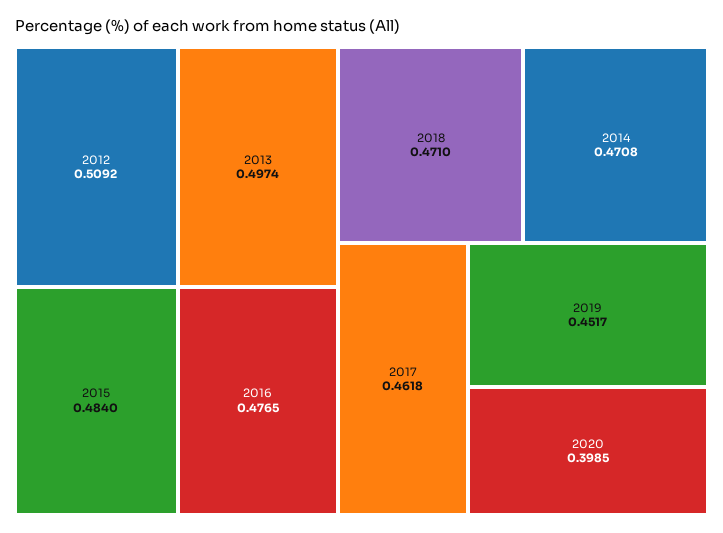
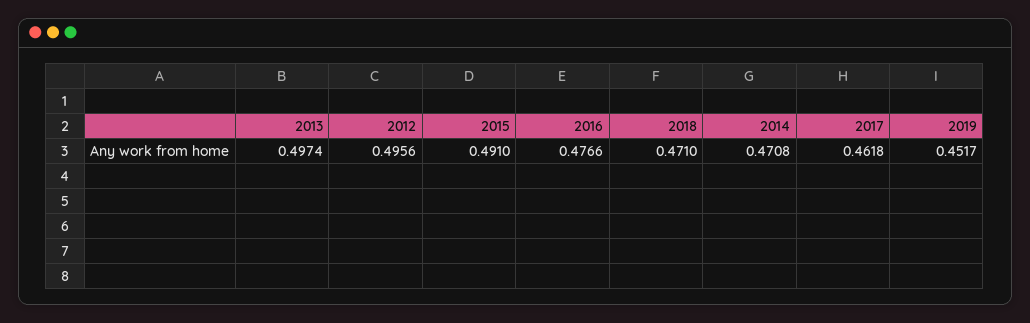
2012: 0.5092 -> 0.4956
2015: 0.484 -> 0.491
2016: 0.4765 -> 0.4766
2020: 0.3985 -> none

